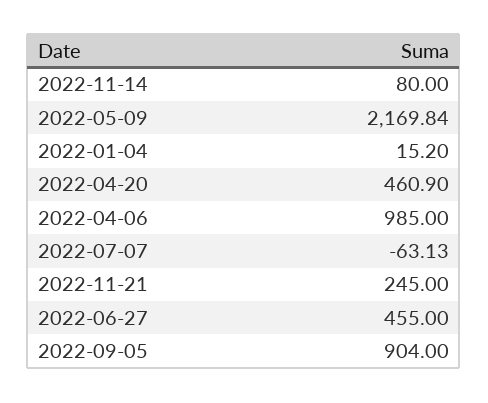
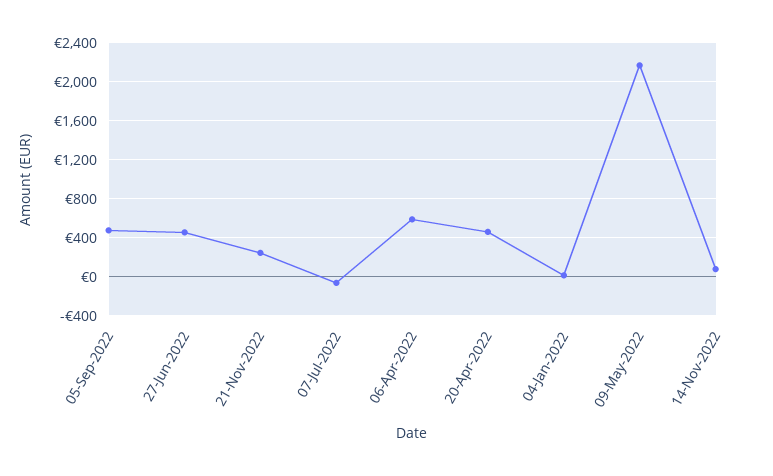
2022-04-06: 985 -> 600
2022-09-05: 904 -> 500

